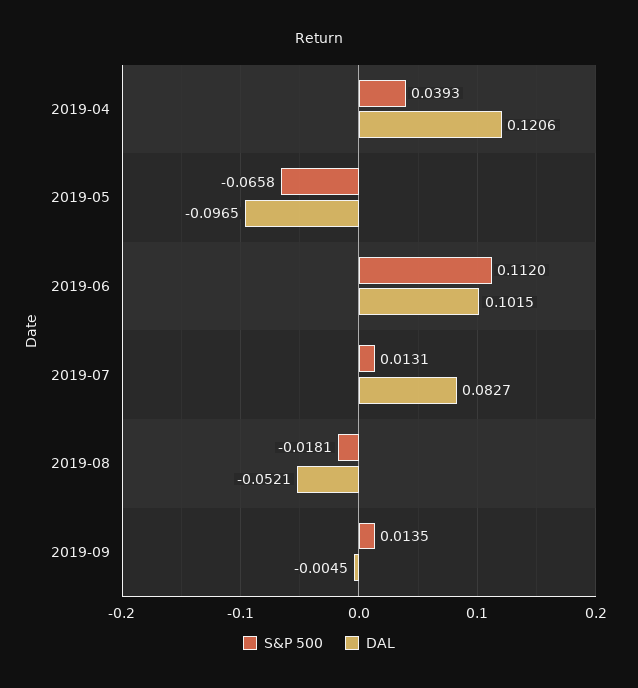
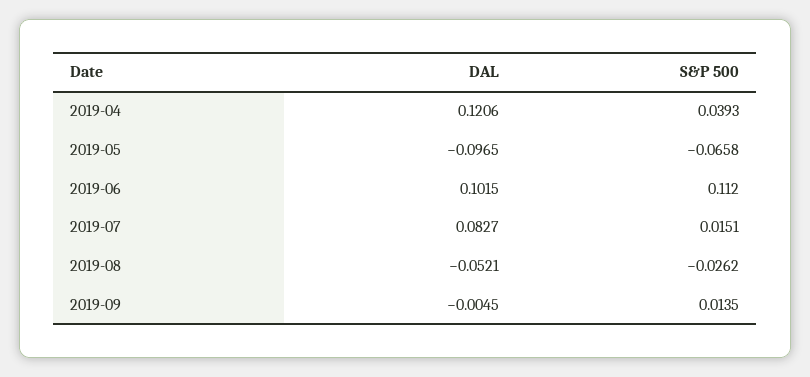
S&P 500, 2019-07: 0.0131 -> 0.0151
S&P 500, 2019-08: -0.0181 -> -0.0262

